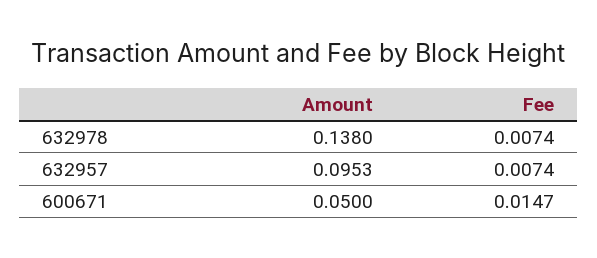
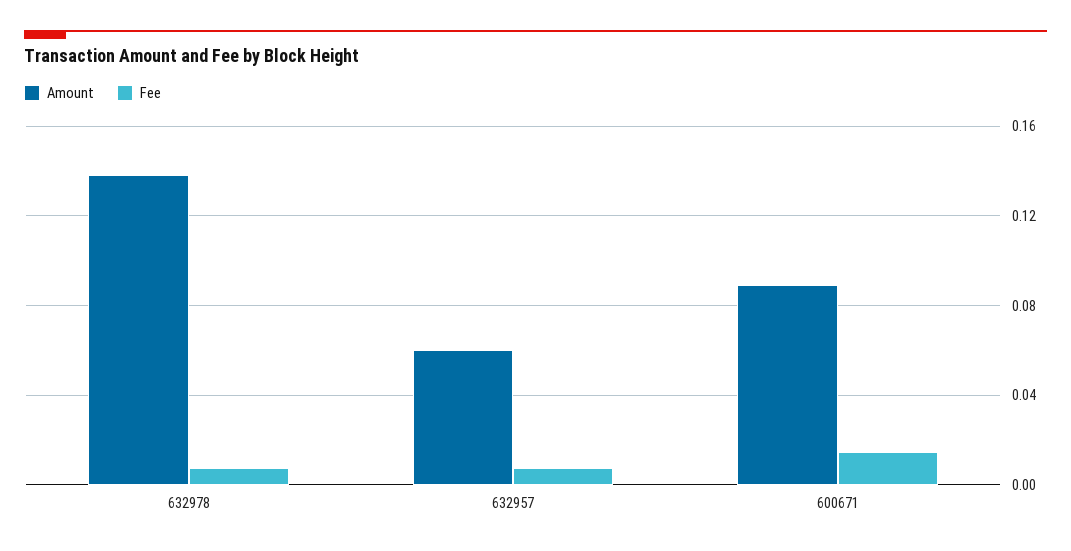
Amount, 632957: 0.0953 -> 0.06
Amount, 600671: 0.05 -> 0.09

